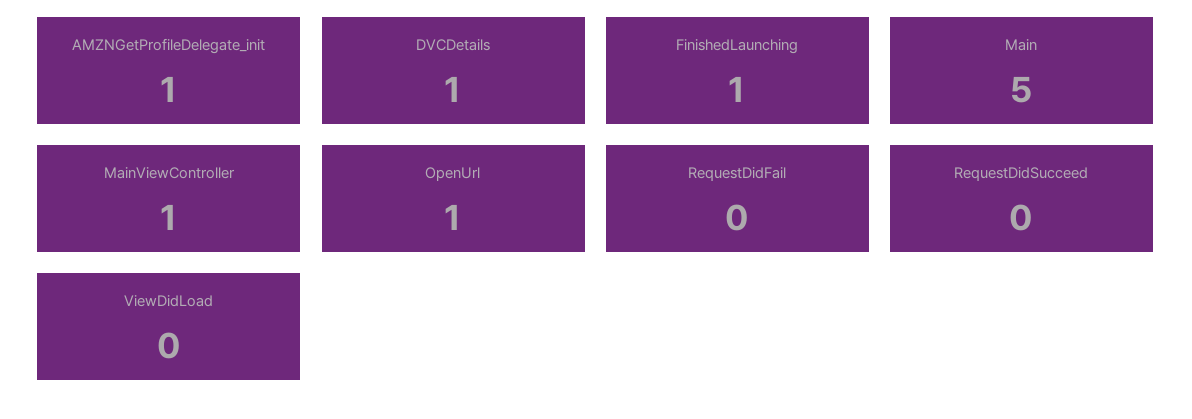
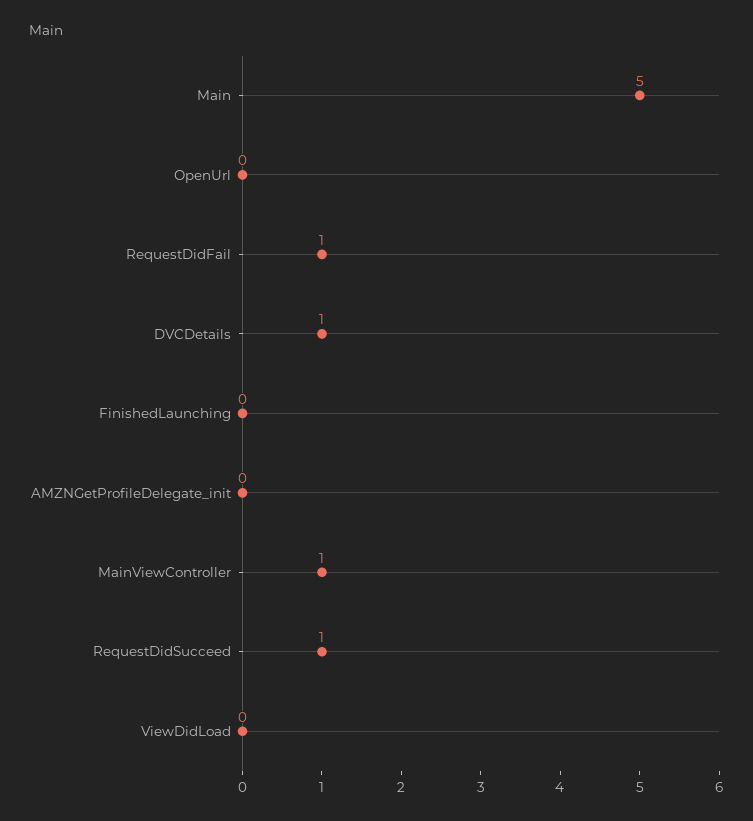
AMZNGetProfileDelegate_init: 1 -> 0
FinishedLaunching: 1 -> 0
OpenUrl: 1 -> 0
RequestDidFail: 0 -> 1
RequestDidSucceed: 0 -> 1

